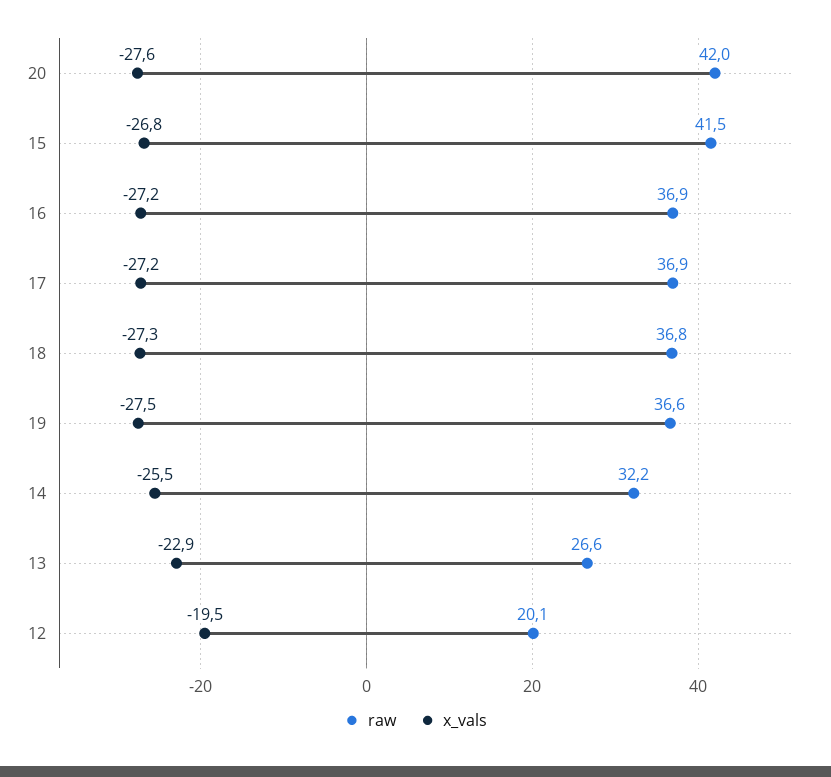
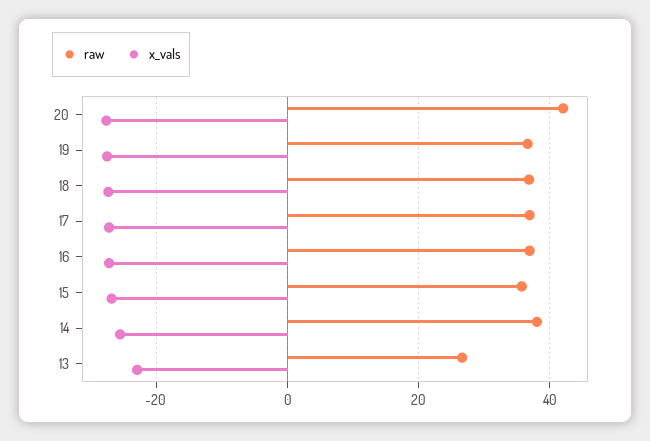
raw, 15: 41.5 -> 36
raw, 14: 32.2 -> 38
raw, 12: 20.1 -> none
x_vals, 12: -19.5 -> none

